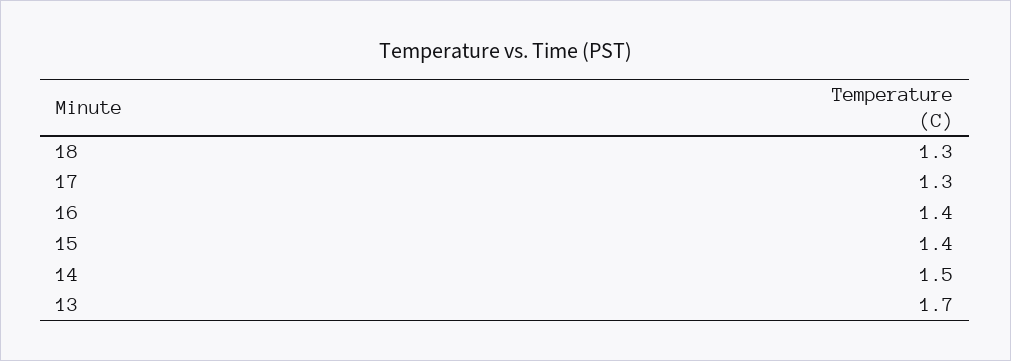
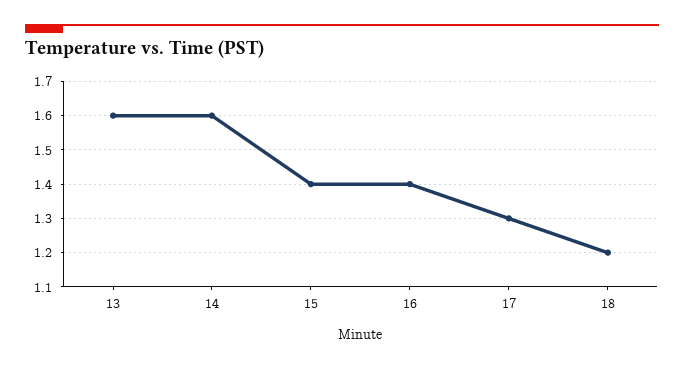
18: 1.3 -> 1.2
14: 1.5 -> 1.6
13: 1.7 -> 1.6

